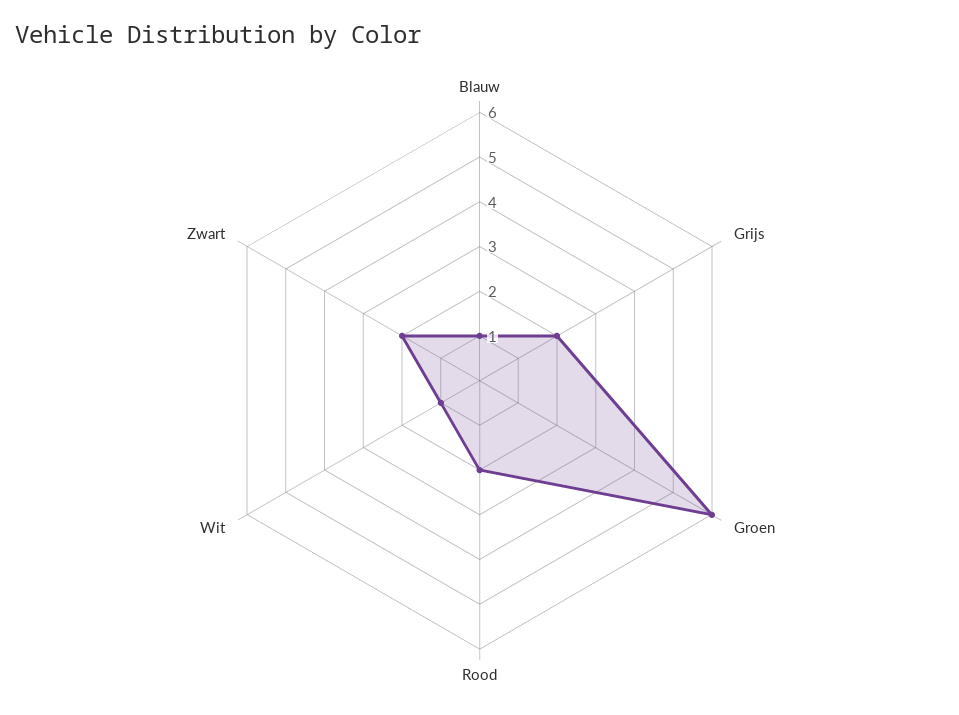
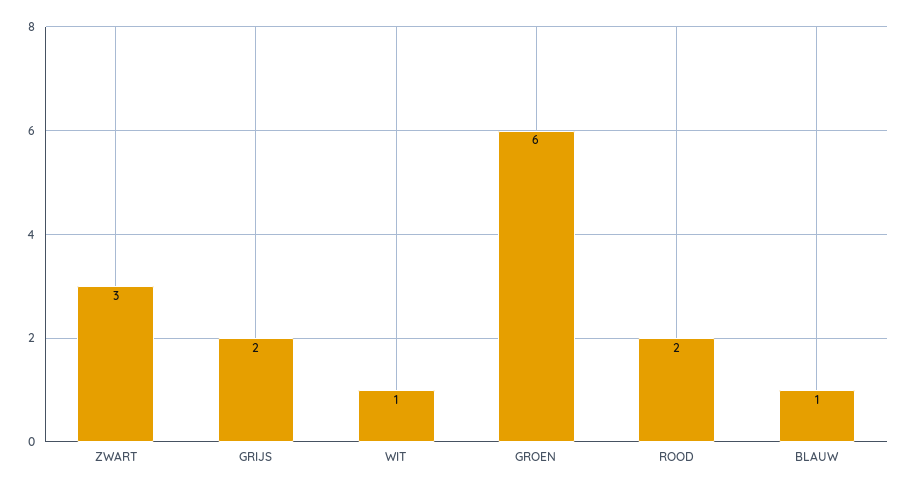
Zwart: 2 -> 3

